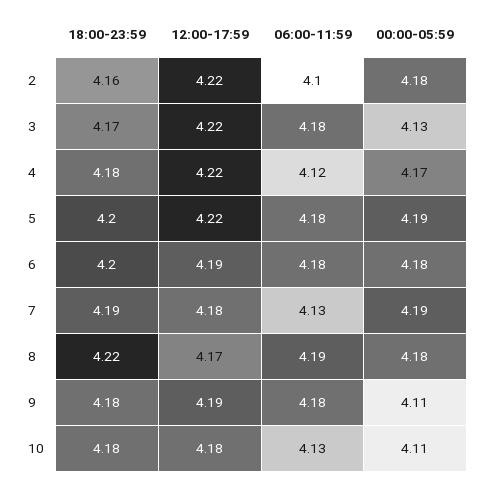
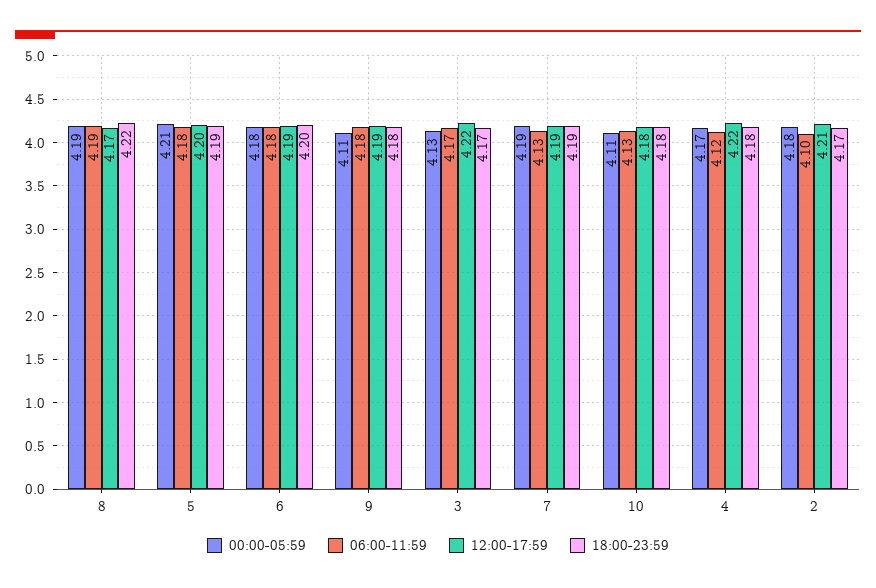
18:00-23:59, 2: 4.16 -> 4.17
12:00-17:59, 2: 4.22 -> 4.21
06:00-11:59, 3: 4.18 -> 4.17
18:00-23:59, 5: 4.2 -> 4.19
12:00-17:59, 5: 4.22 -> 4.2
00:00-05:59, 5: 4.19 -> 4.21
12:00-17:59, 7: 4.18 -> 4.19
00:00-05:59, 8: 4.18 -> 4.19

